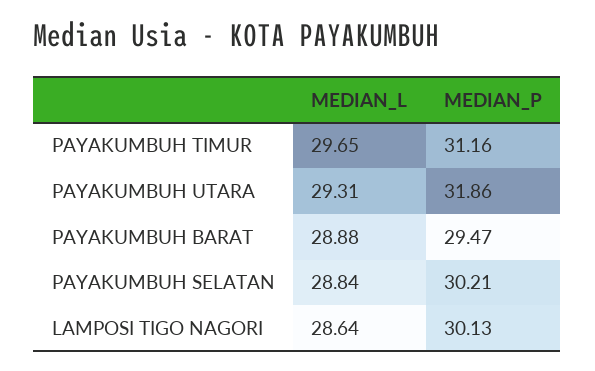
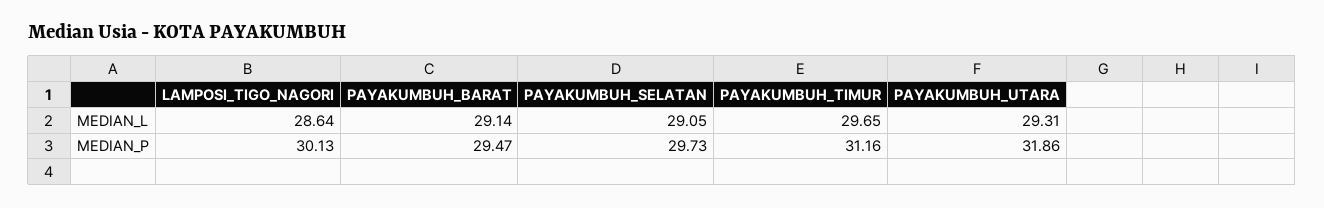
MEDIAN_L, PAYAKUMBUH BARAT: 28.88 -> 29.14
MEDIAN_L, PAYAKUMBUH SELATAN: 28.84 -> 29.05
MEDIAN_P, PAYAKUMBUH SELATAN: 30.21 -> 29.73

